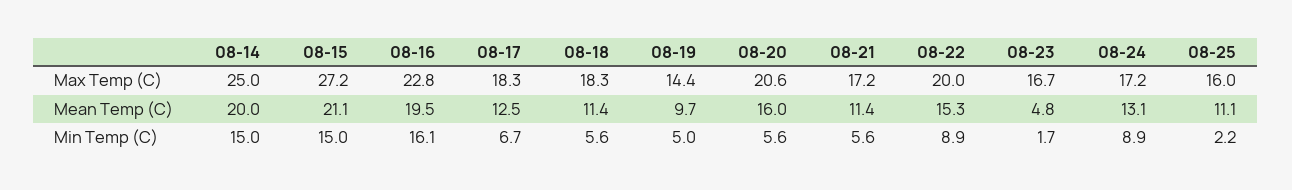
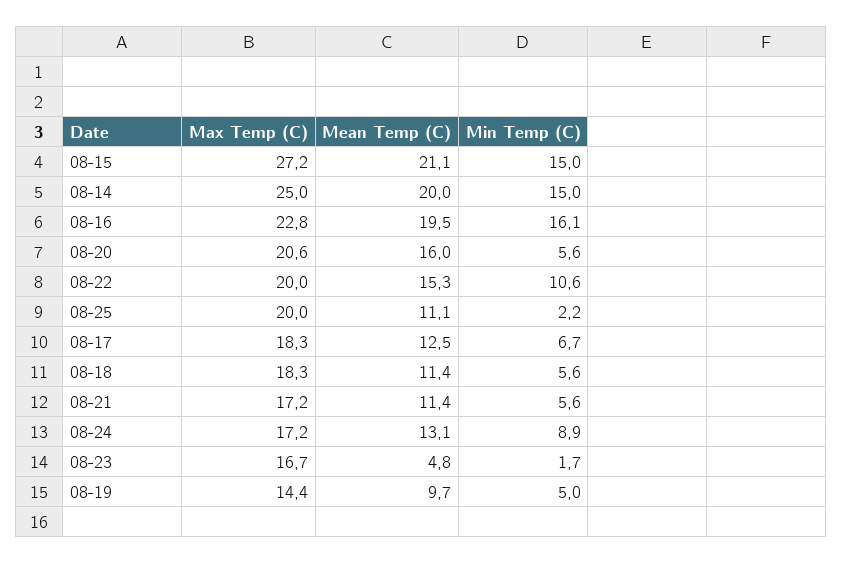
08-25, Max Temp (C): 16 -> 20
08-22, Min Temp (C): 8.9 -> 10.6

